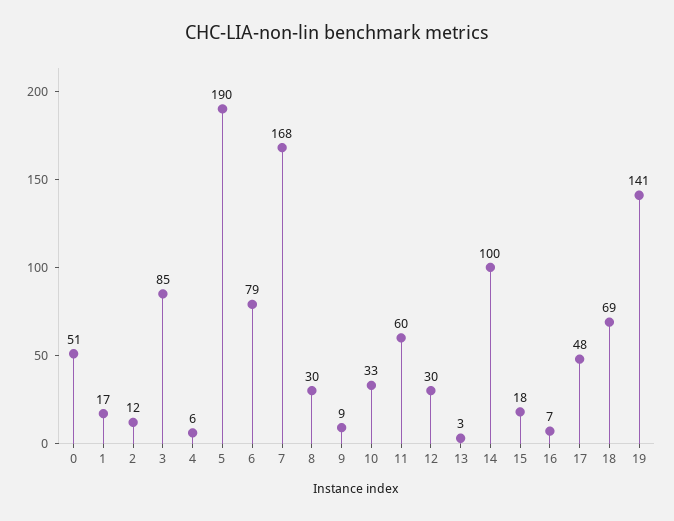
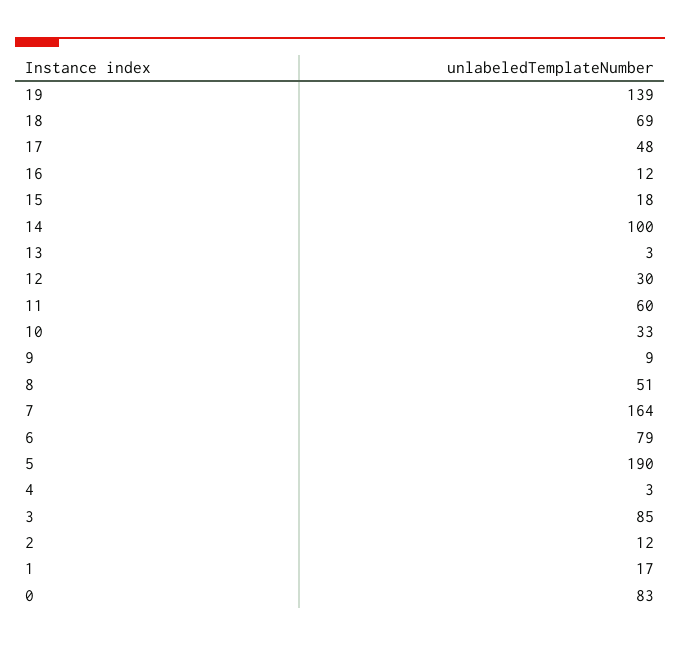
0: 51 -> 83
4: 6 -> 3
7: 168 -> 164
8: 30 -> 51
16: 7 -> 12
19: 141 -> 139

